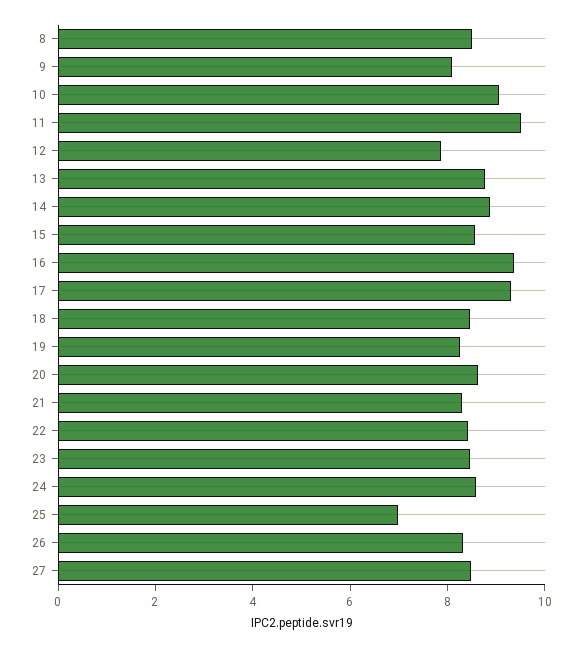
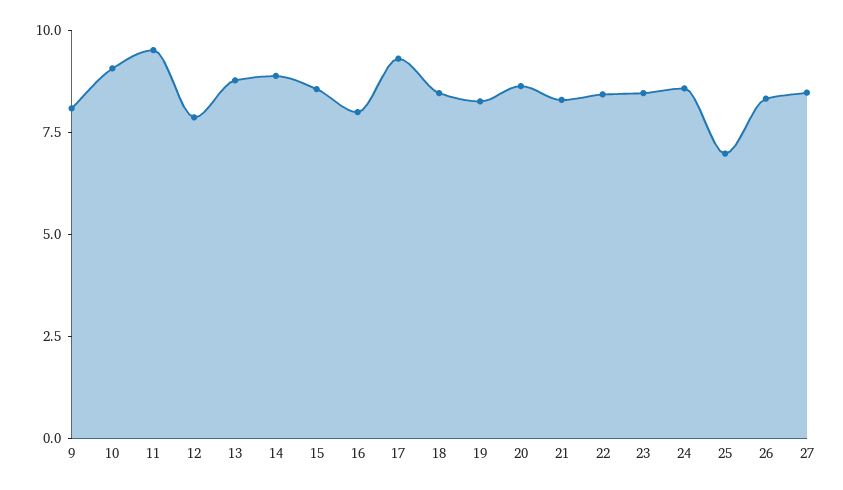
8: 8.5 -> none
16: 9.5 -> 8

